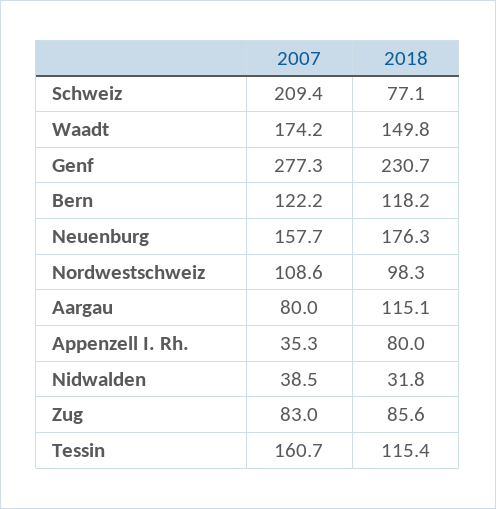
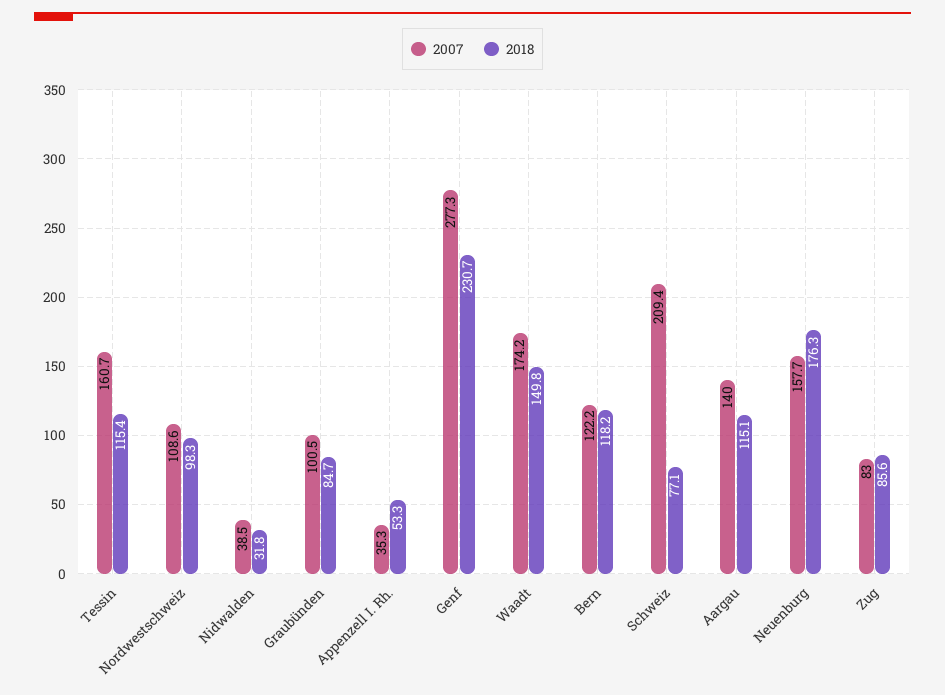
2007, Aargau: 80 -> 140
2018, Appenzell I. Rh.: 80 -> 53.3
2007, Graubünden: none -> 100.5
2018, Graubünden: none -> 84.7

